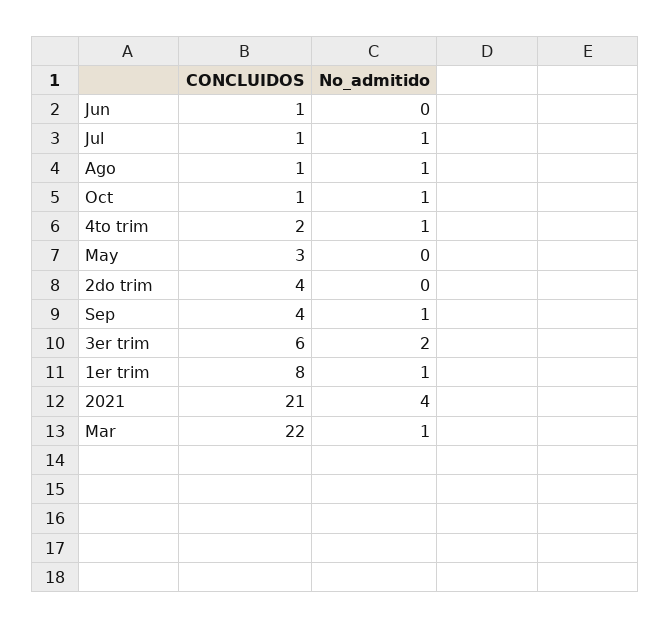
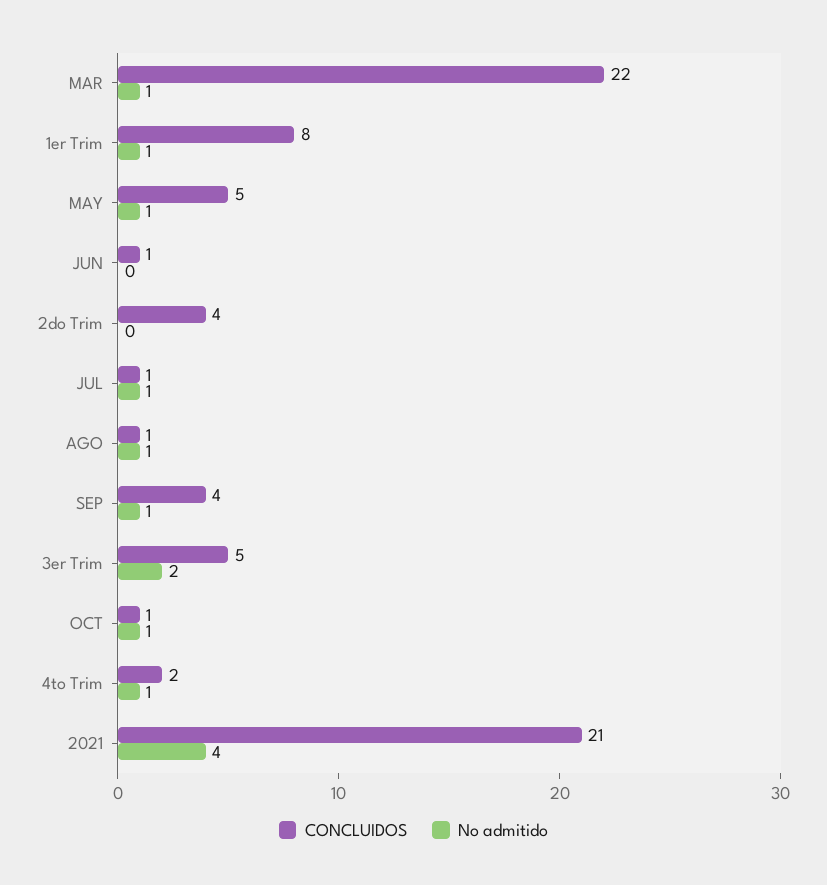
CONCLUIDOS, May: 3 -> 5
No_admitido, May: 0 -> 1
CONCLUIDOS, 3er trim: 6 -> 5

